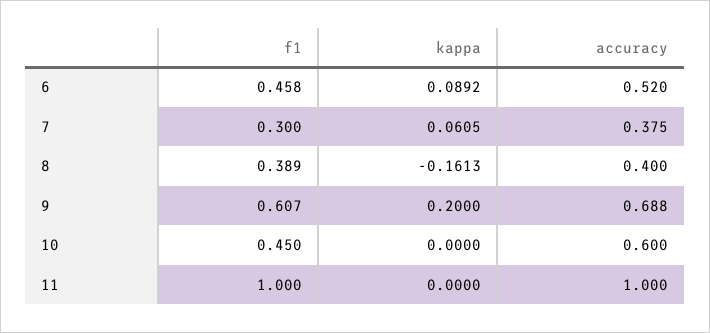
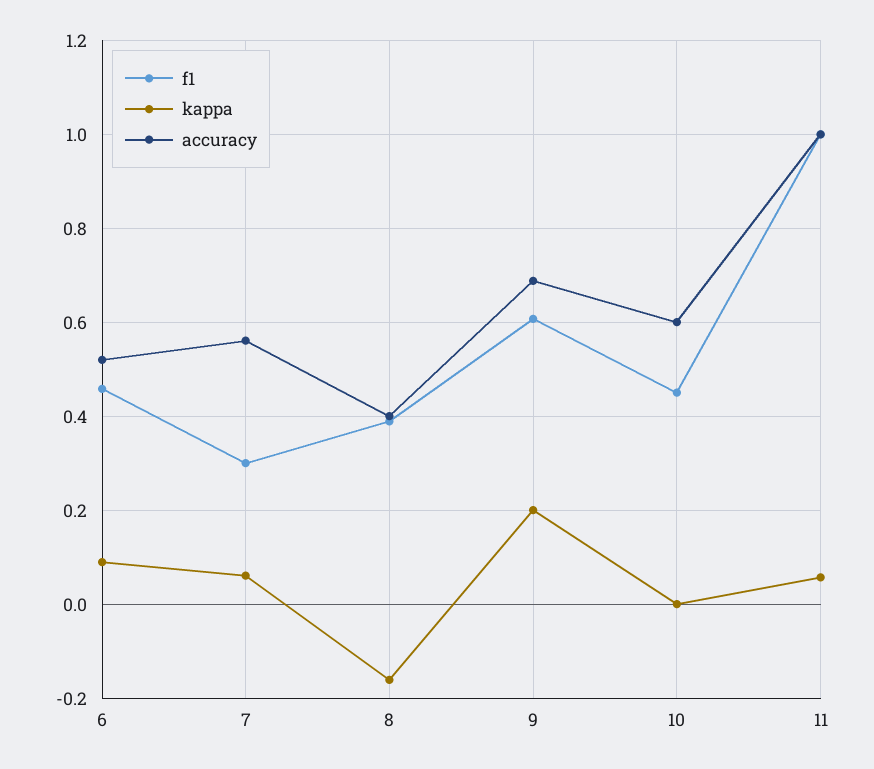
accuracy, 7: 0.375 -> 0.56
kappa, 11: 0 -> 0.06

